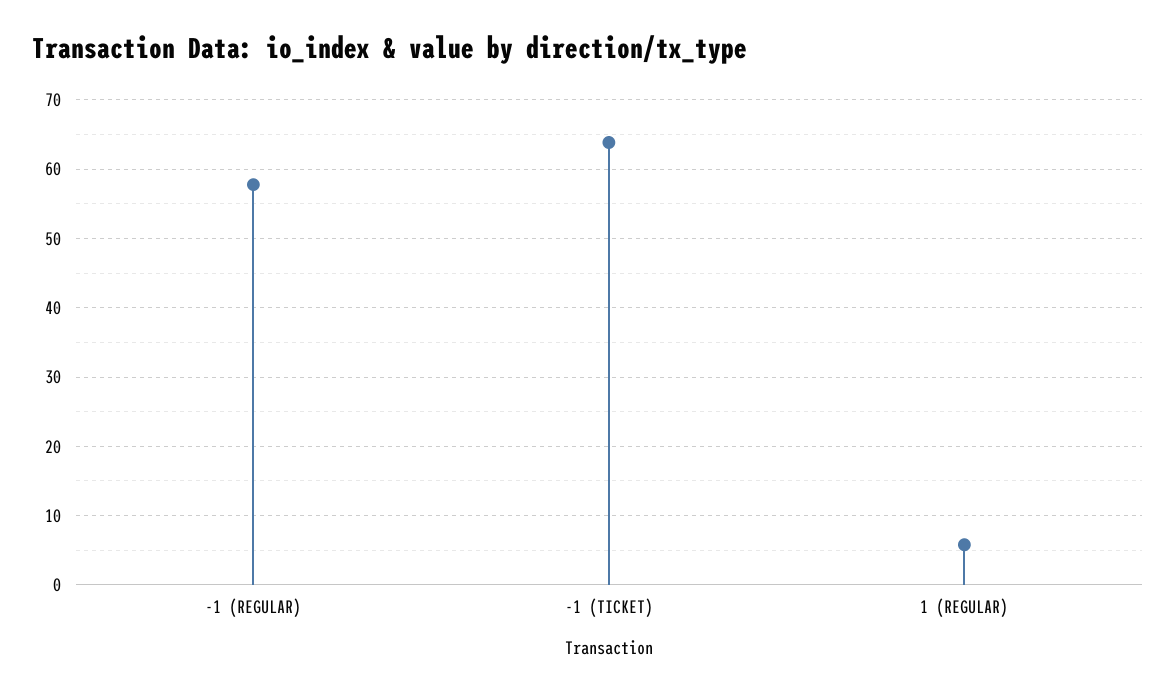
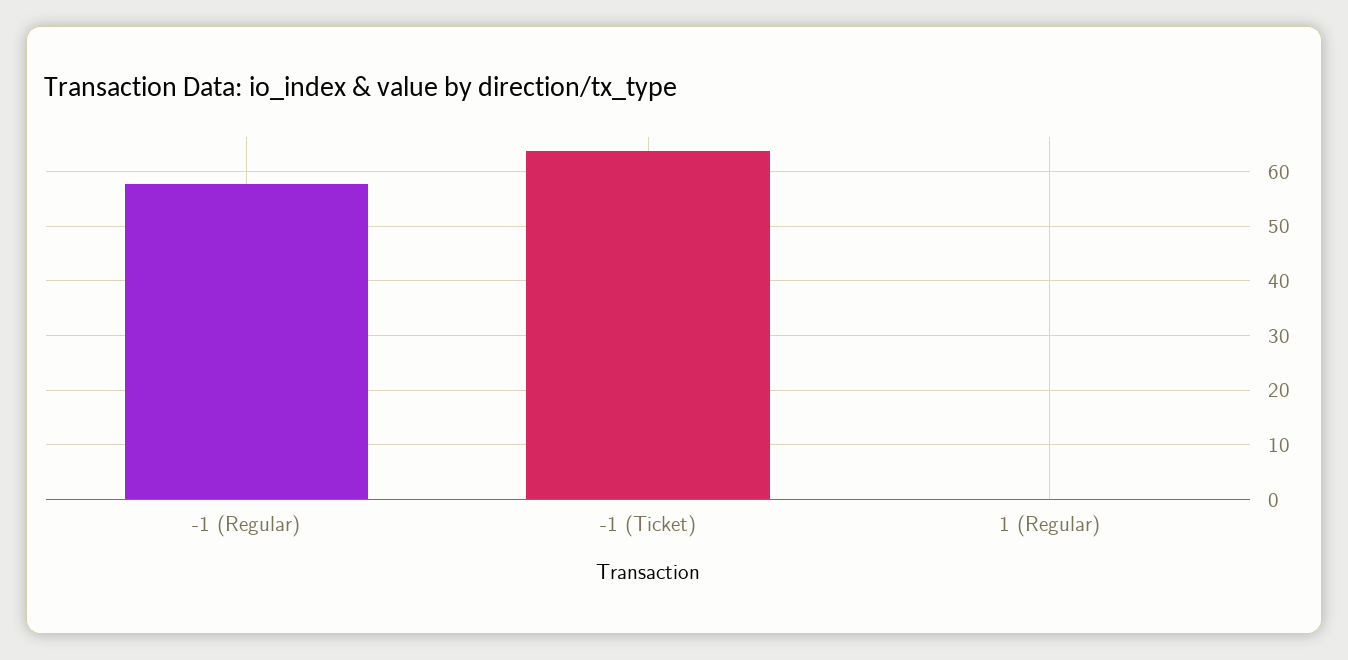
1 (REGULAR): 6 -> 0

